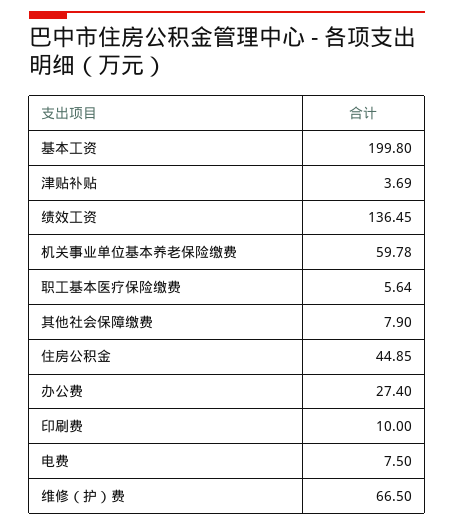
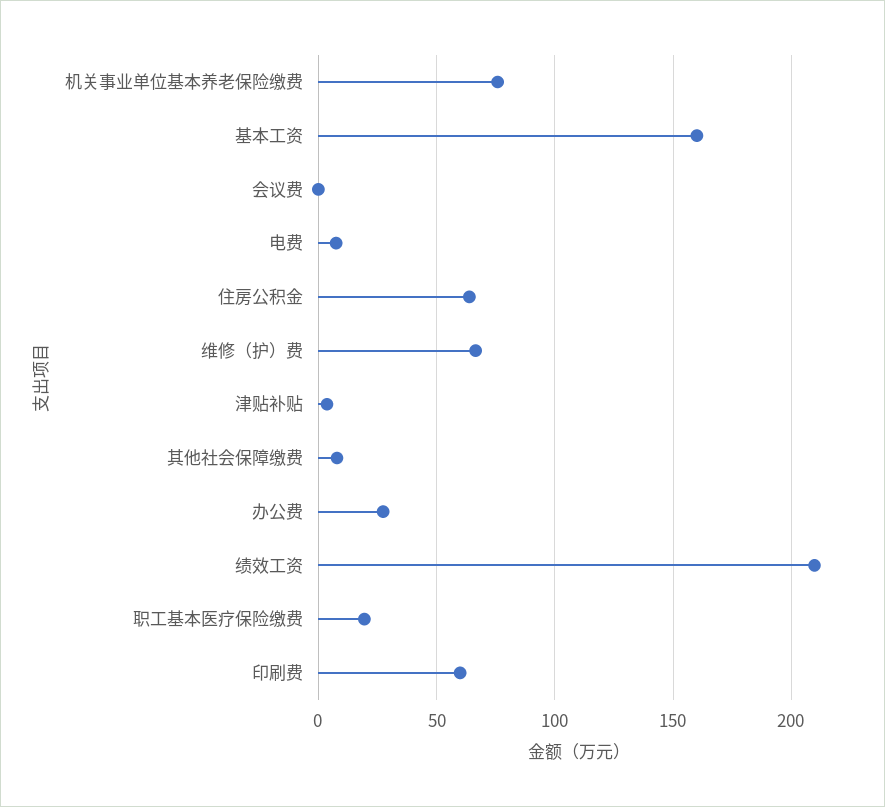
基本工资: 199.8 -> 160
绩效工资: 136.45 -> 210
机关事业单位基本养老保险缴费: 59.78 -> 75
职工基本医疗保险缴费: 5.64 -> 20
住房公积金: 44.85 -> 65
印刷费: 10 -> 60
会议费: none -> 0

